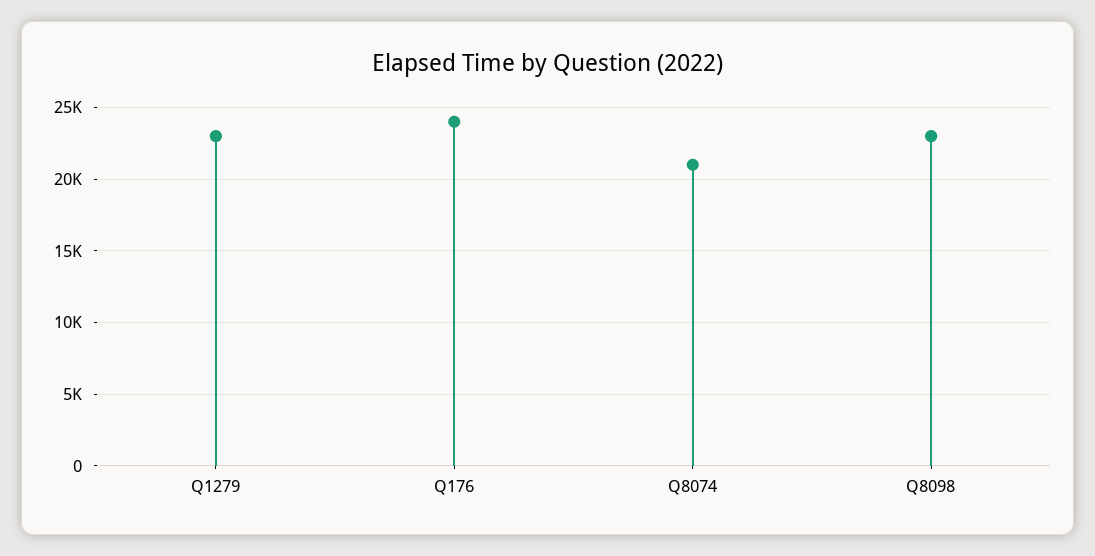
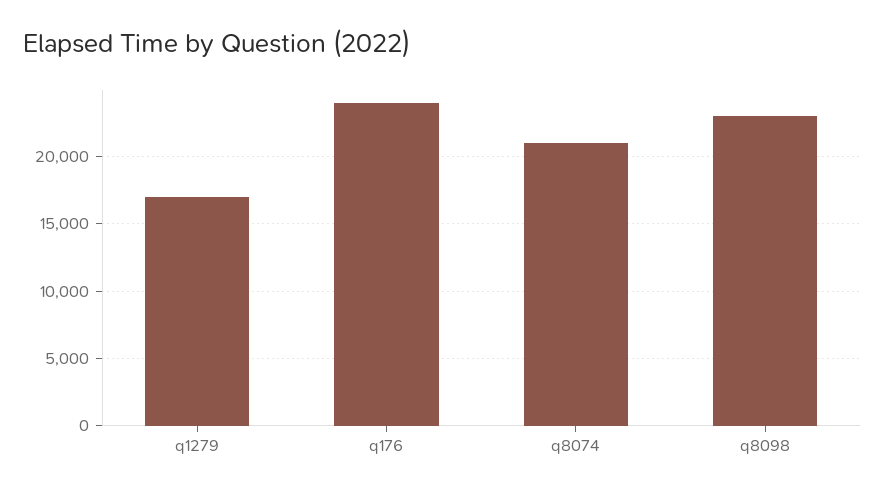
Q1279: 23000 -> 17000

